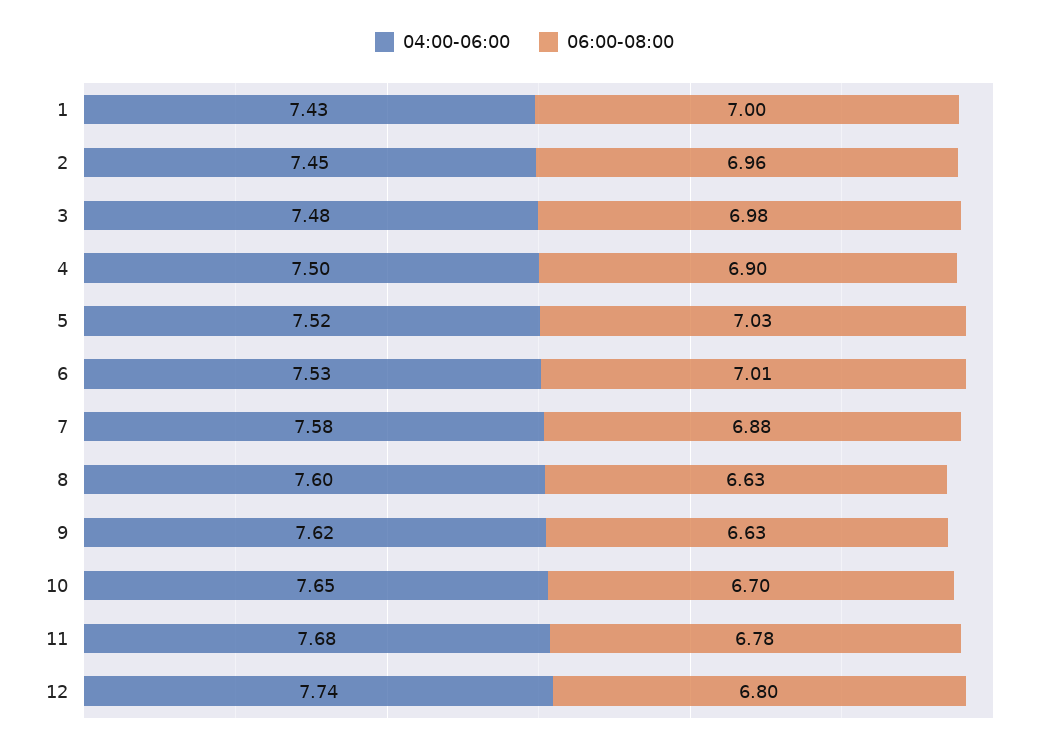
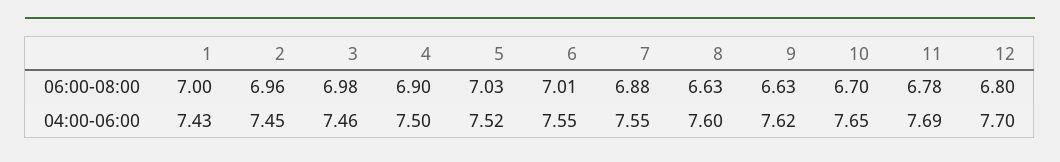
04:00-06:00, 3: 7.48 -> 7.46
04:00-06:00, 6: 7.53 -> 7.55
04:00-06:00, 7: 7.58 -> 7.55
04:00-06:00, 11: 7.68 -> 7.69
04:00-06:00, 12: 7.74 -> 7.7

